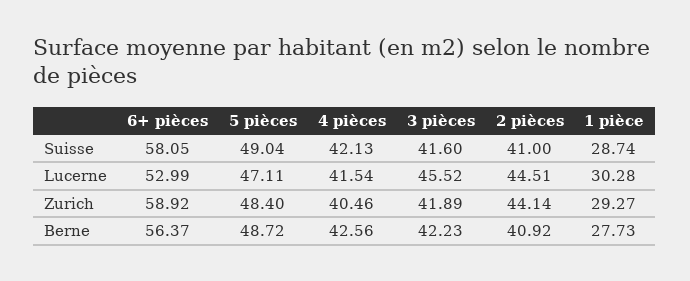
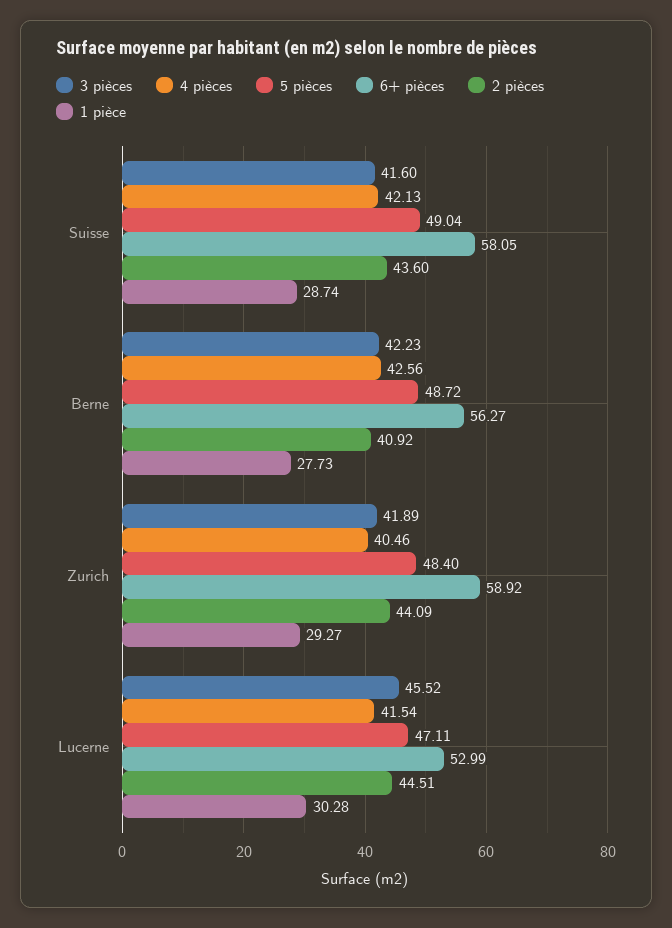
2 pièces, Suisse: 41 -> 43.6
2 pièces, Zurich: 44.14 -> 44.09
6+ pièces, Berne: 56.37 -> 56.27

